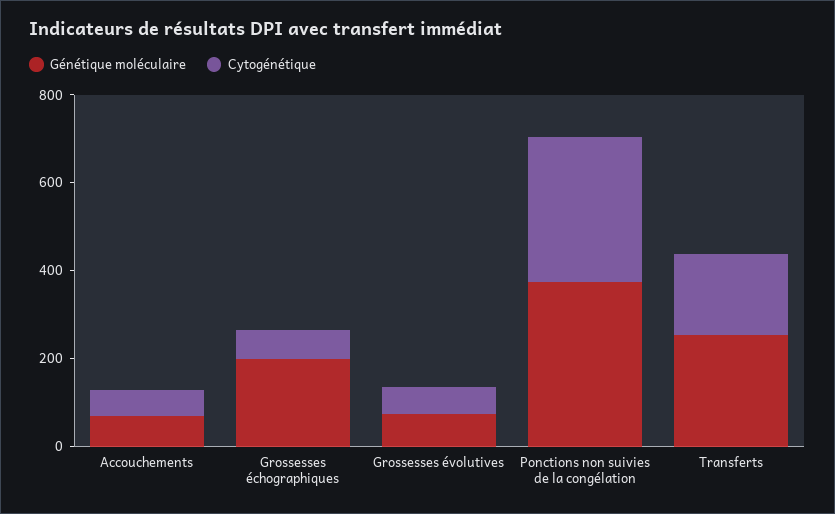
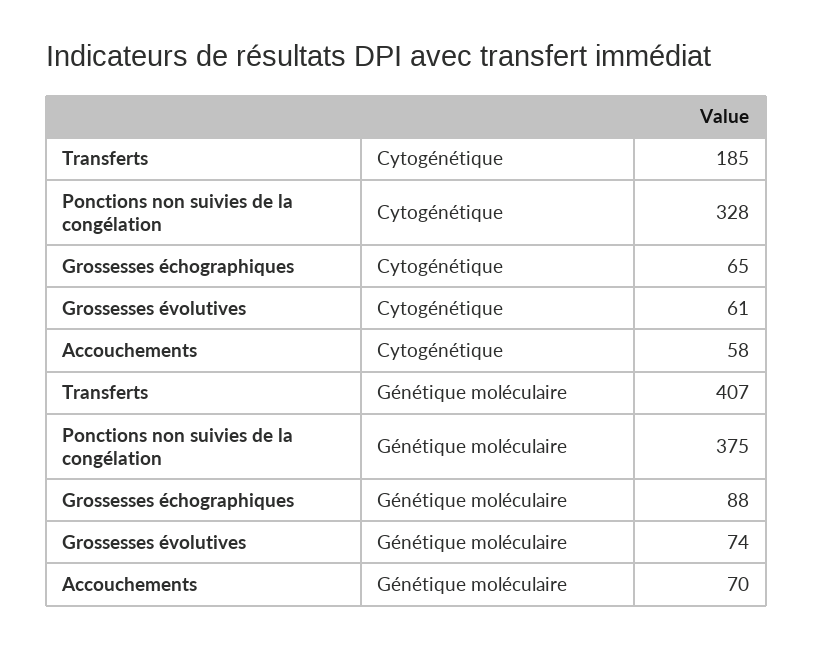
Génétique moléculaire, Grossesses échographiques: 200 -> 88
Génétique moléculaire, Transferts: 250 -> 407

